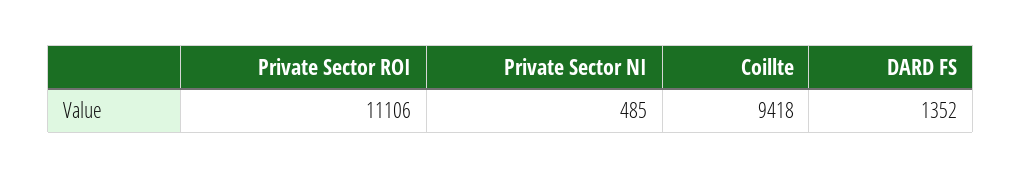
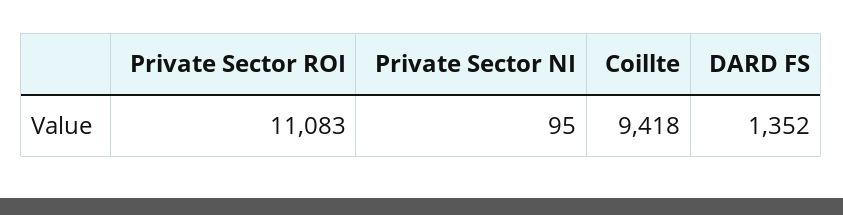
Private Sector ROI: 11106 -> 11083
Private Sector NI: 485 -> 95

